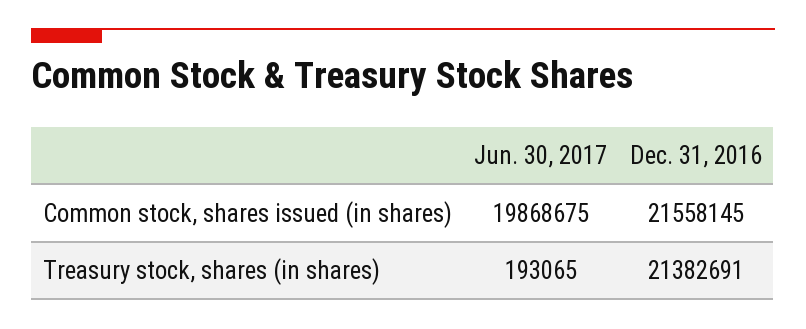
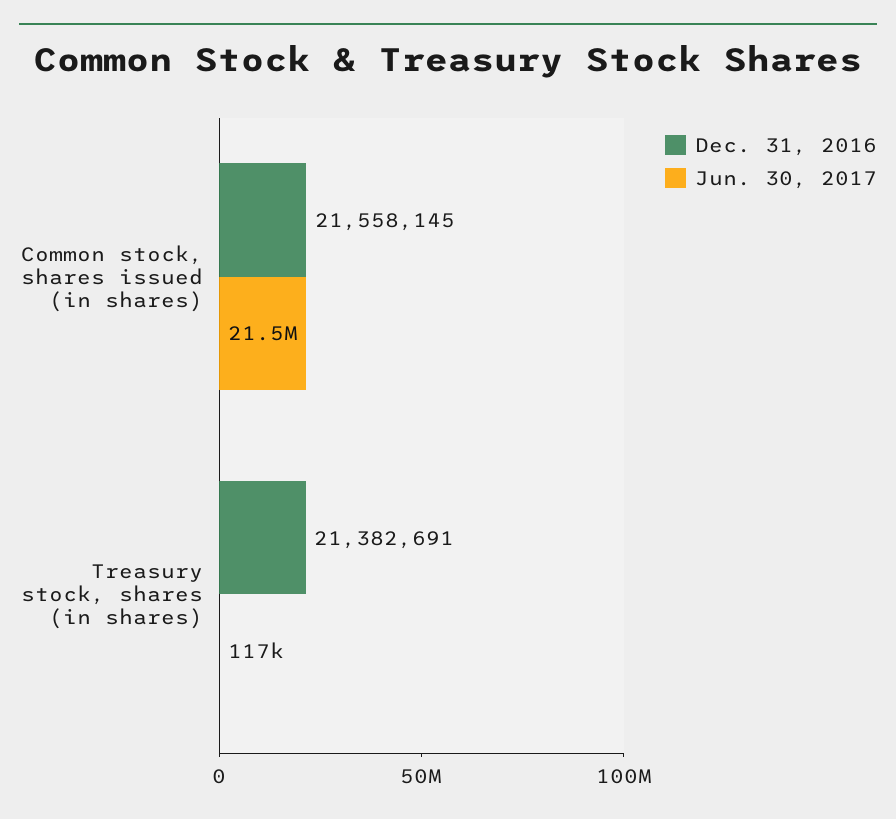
Jun. 30, 2017, Common stock, shares issued (in shares): 19868675 -> 21500000
Jun. 30, 2017, Treasury stock, shares (in shares): 193065 -> 117000

